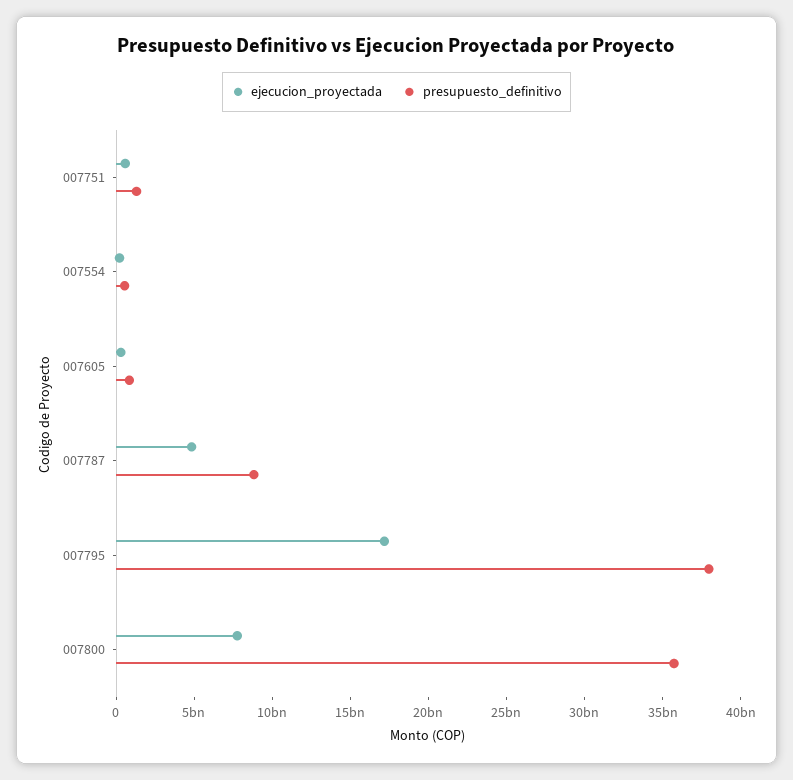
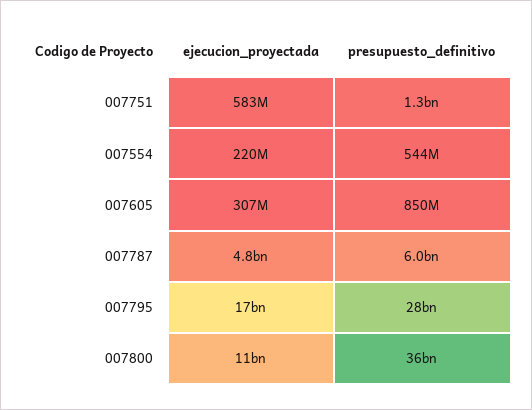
presupuesto_definitivo, 007787: 9000000000 -> 6000000000
presupuesto_definitivo, 007795: 38000000000 -> 28000000000
ejecucion_proyectada, 007800: 8000000000 -> 11000000000

